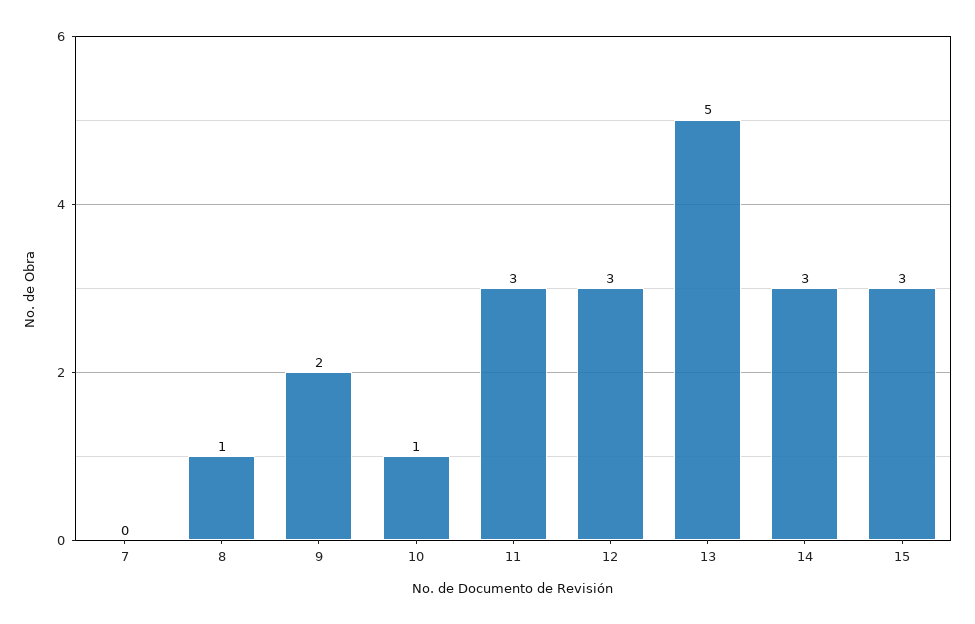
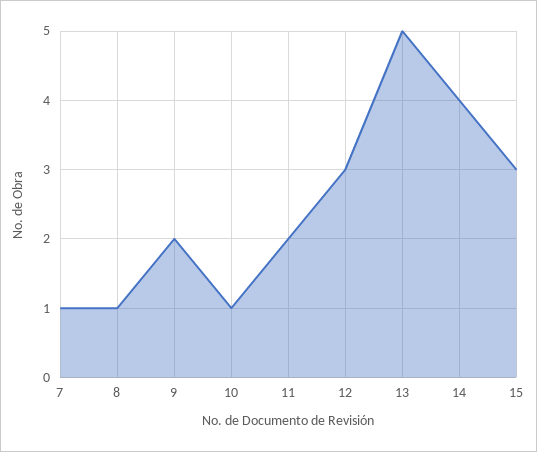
7: 0 -> 1
11: 3 -> 2
14: 3 -> 4

